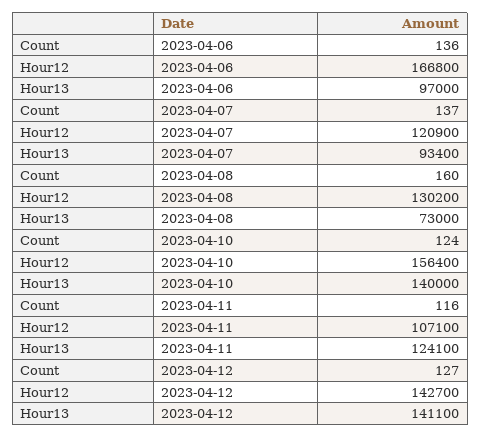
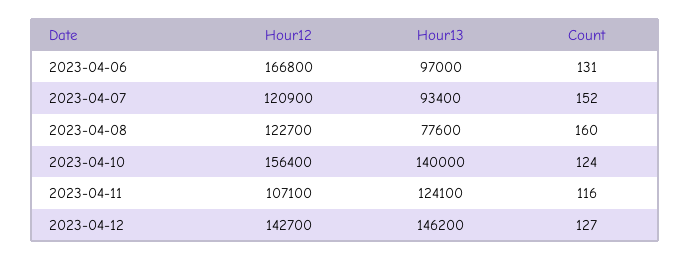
Count, 2023-04-06: 136 -> 131
Count, 2023-04-07: 137 -> 152
Hour12, 2023-04-08: 130200 -> 122700
Hour13, 2023-04-08: 73000 -> 77600
Hour13, 2023-04-12: 141100 -> 146200

